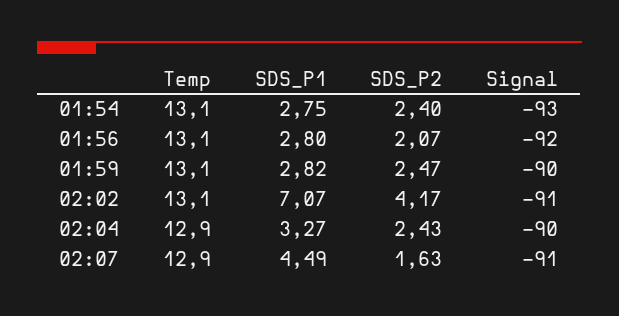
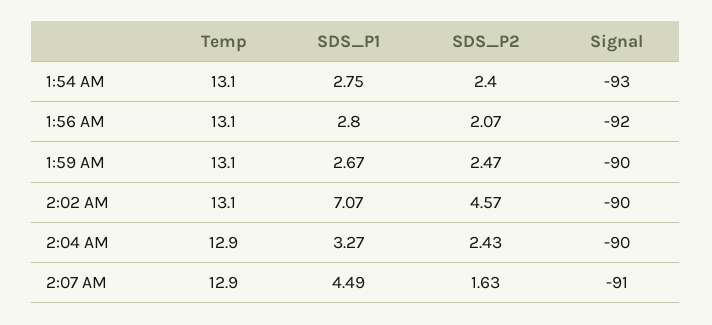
SDS_P1, 01:59: 2.82 -> 2.67
SDS_P2, 02:02: 4.17 -> 4.57
Signal, 02:02: -91 -> -90

